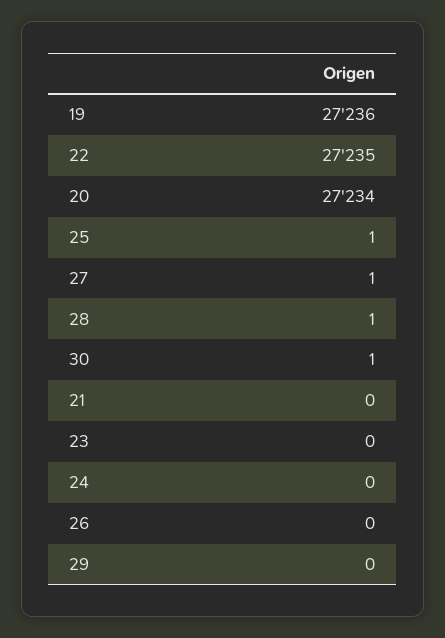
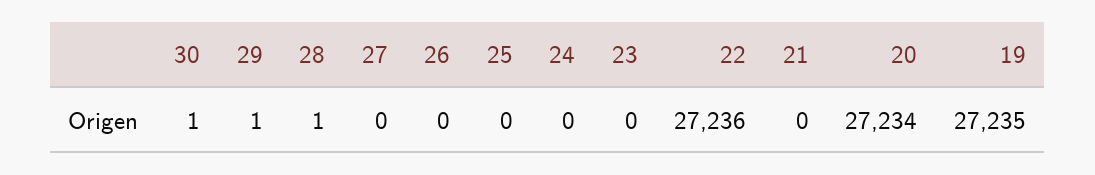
19: 27236 -> 27235
22: 27235 -> 27236
25: 1 -> 0
27: 1 -> 0
29: 0 -> 1

